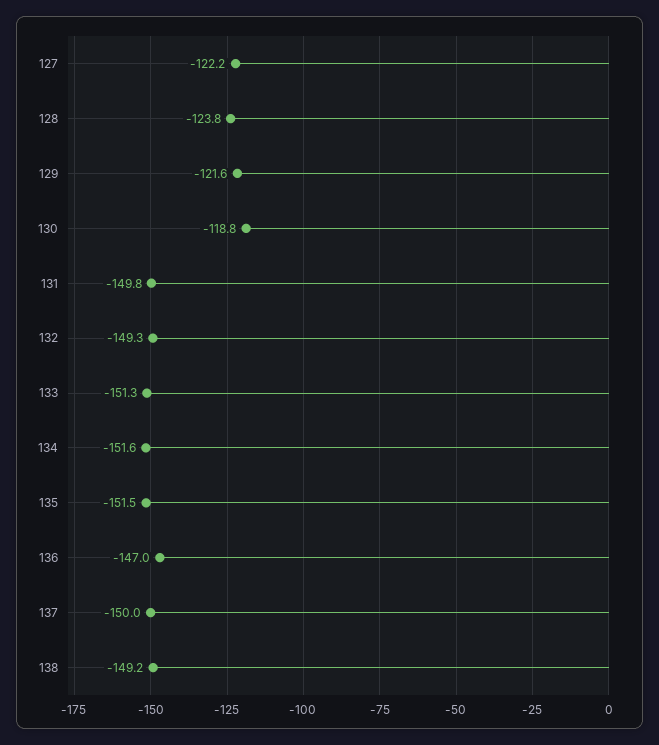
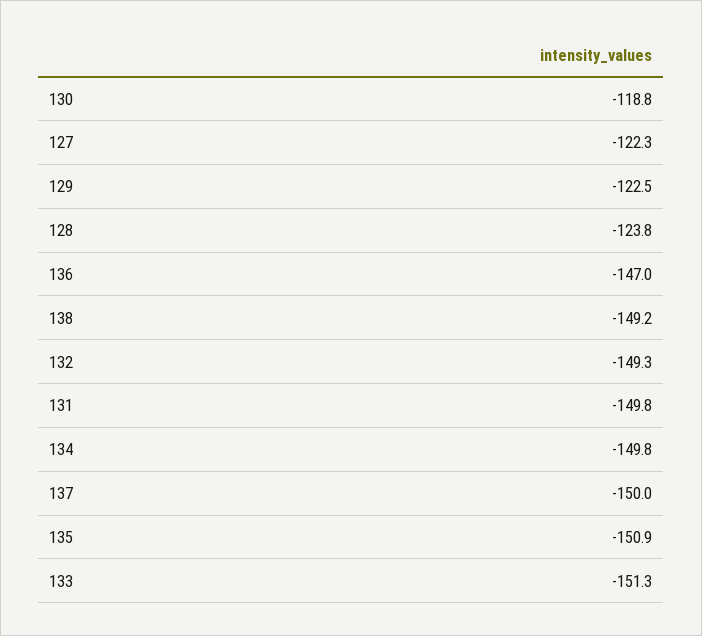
127: -122.2 -> -122.3
129: -121.6 -> -122.5
134: -151.6 -> -149.8
135: -151.5 -> -150.9

